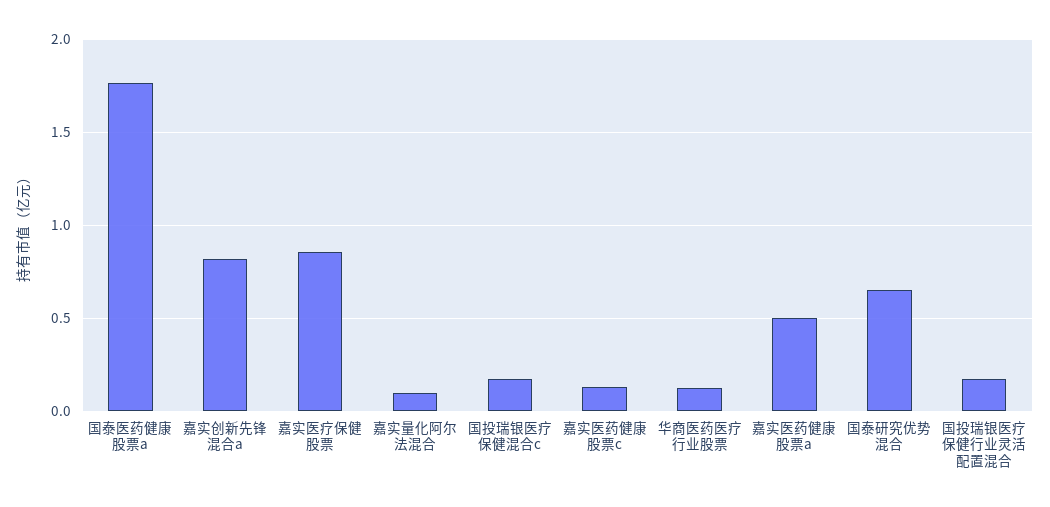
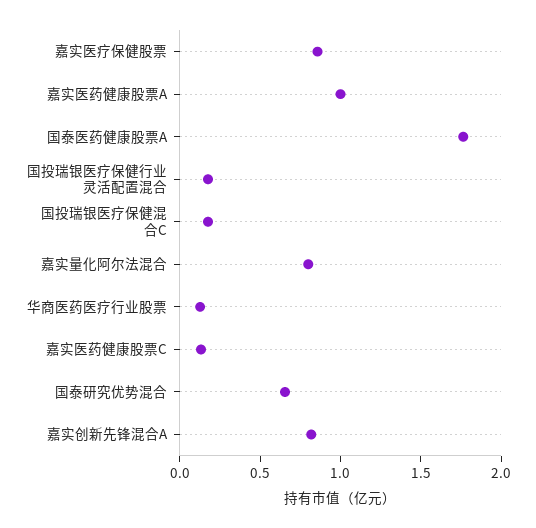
嘉实量化阿尔法混合: 0.1 -> 0.8
嘉实医药健康股票a: 0.5 -> 1

